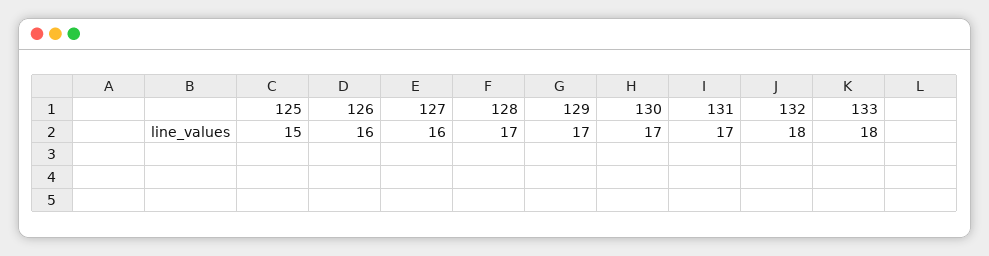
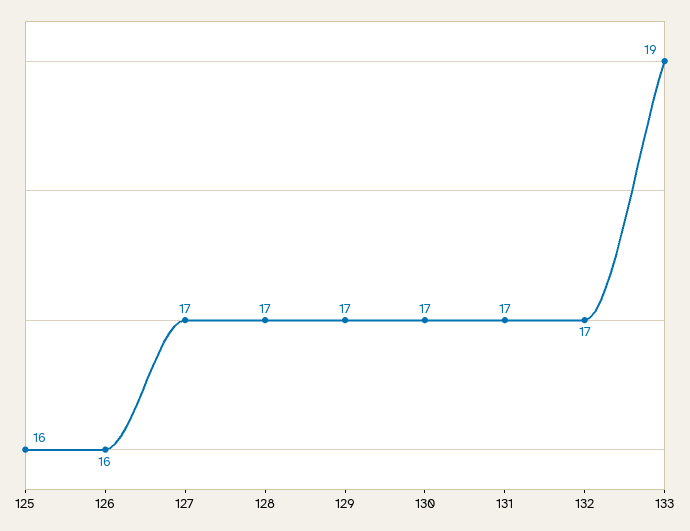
125: 15 -> 16
127: 16 -> 17
132: 18 -> 17
133: 18 -> 19

